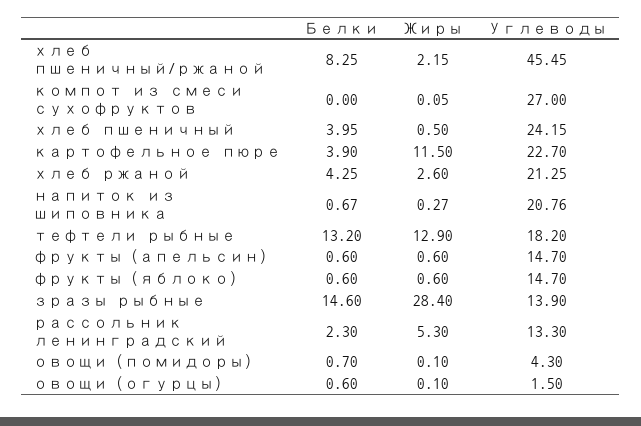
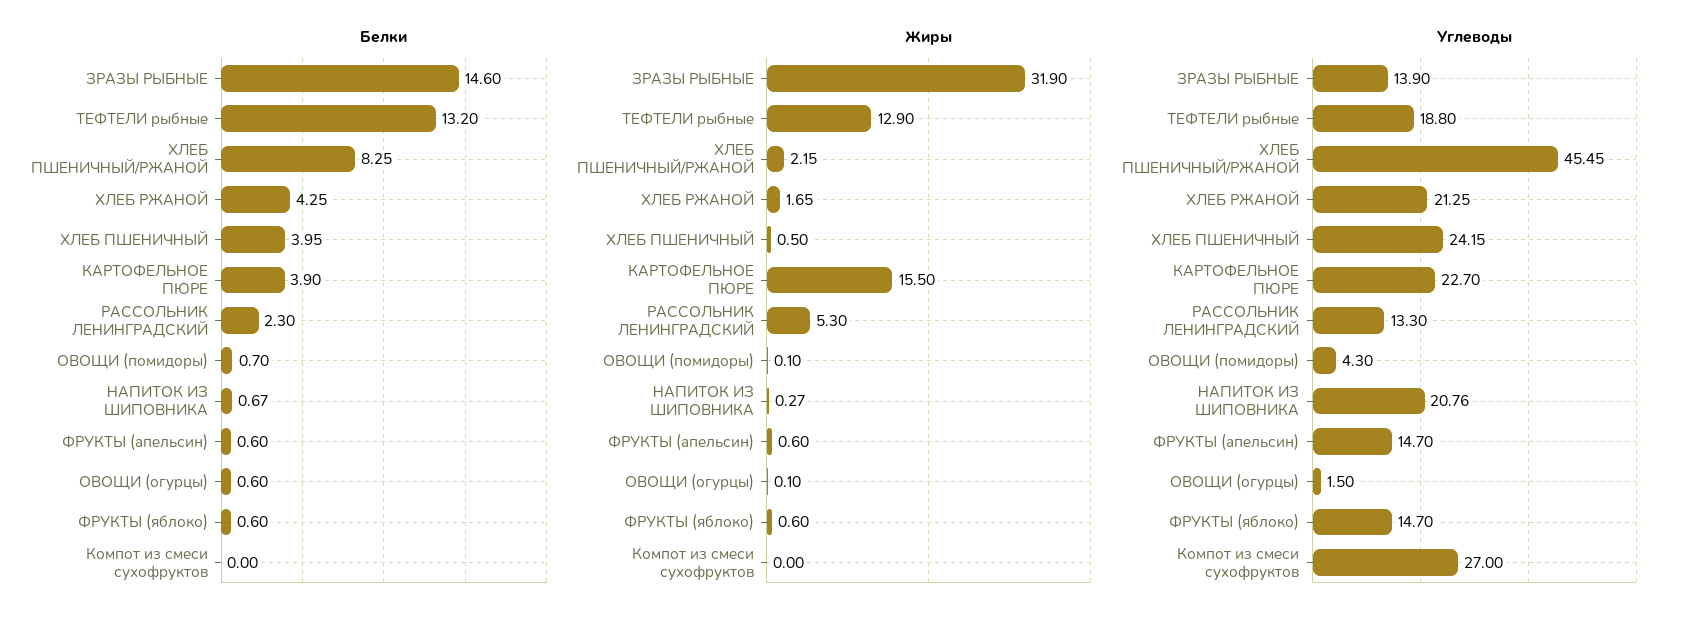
Жиры, компот из смеси сухофруктов: 0.05 -> 0
Жиры, картофельное пюре: 11.5 -> 15.5
Жиры, хлеб ржаной: 2.6 -> 1.65
Углеводы, тефтели рыбные: 18.2 -> 18.8
Жиры, зразы рыбные: 28.4 -> 31.9

